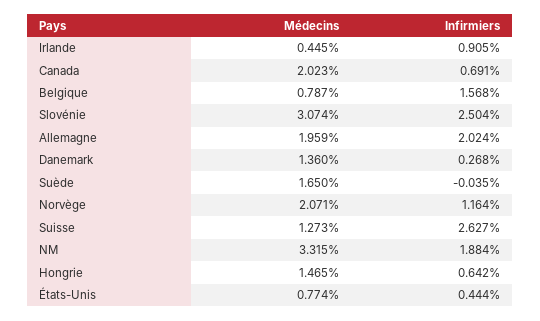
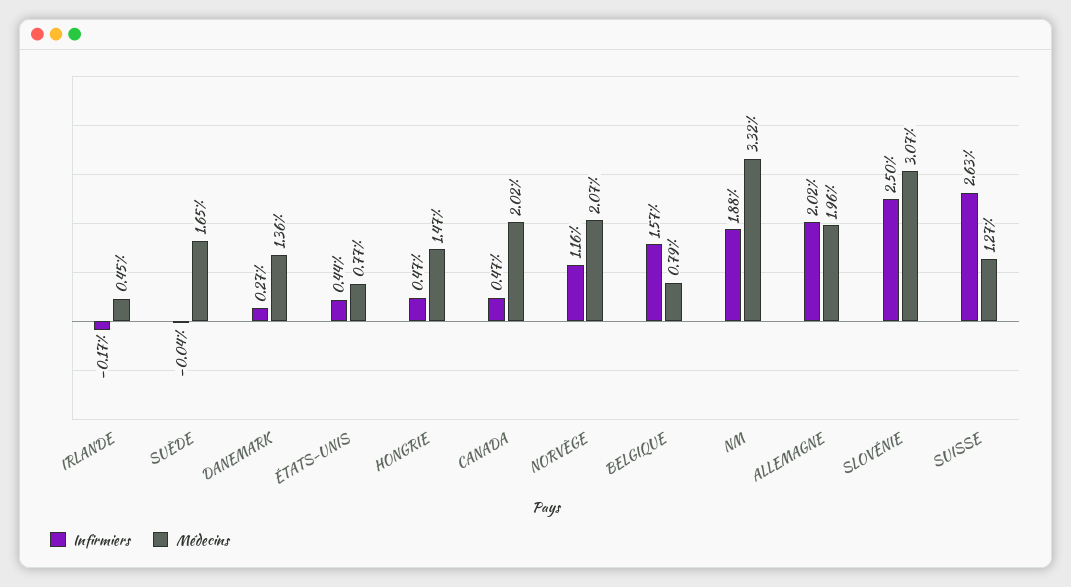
Infirmiers, Irlande: 0.905 -> -0.17
Infirmiers, Canada: 0.691 -> 0.47
Infirmiers, Hongrie: 0.642 -> 0.47

